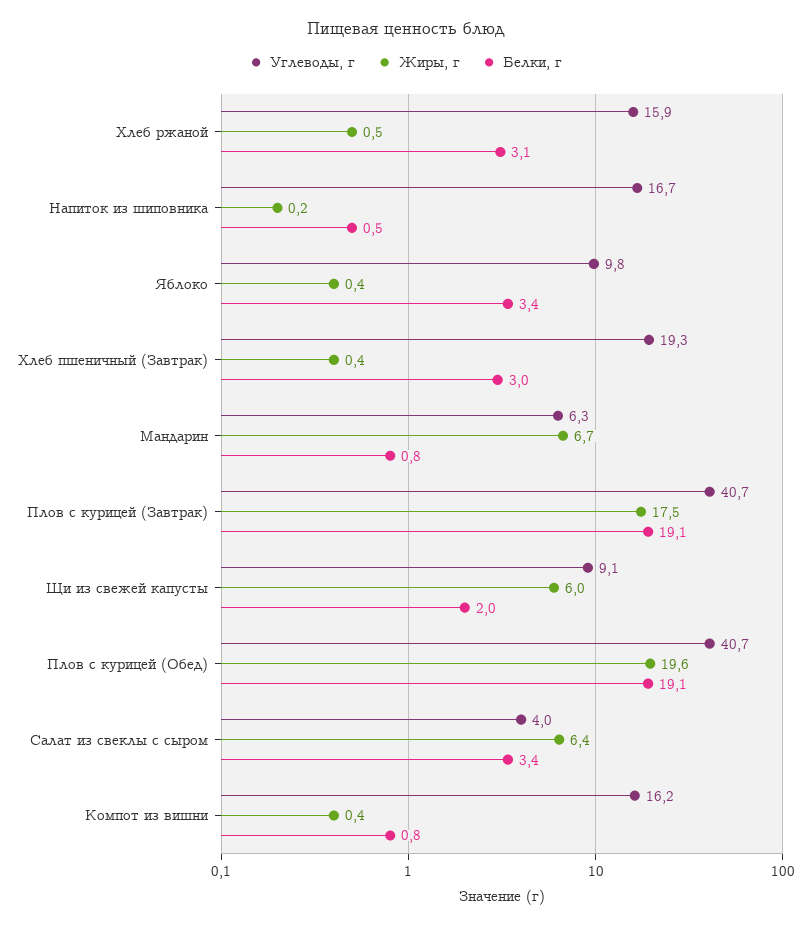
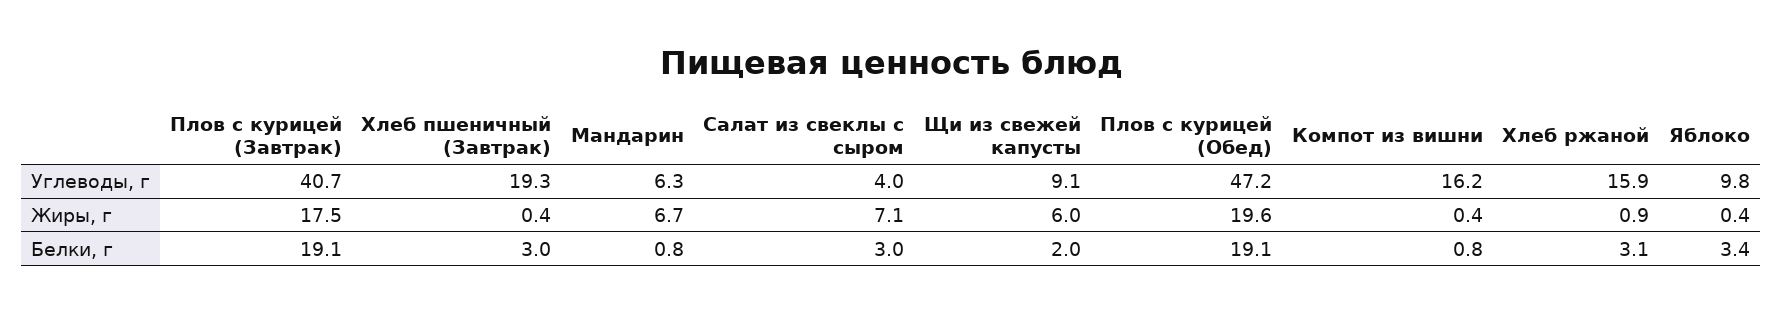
Жиры, г, Хлеб ржаной: 0.5 -> 0.9
Углеводы, г, Напиток из шиповника: 16.7 -> none
Жиры, г, Напиток из шиповника: 0.2 -> none
Белки, г, Напиток из шиповника: 0.5 -> none
Углеводы, г, Плов с курицей (Обед): 40.7 -> 47.2
Жиры, г, Салат из свеклы с сыром: 6.4 -> 7.1
Белки, г, Салат из свеклы с сыром: 3.4 -> 3

